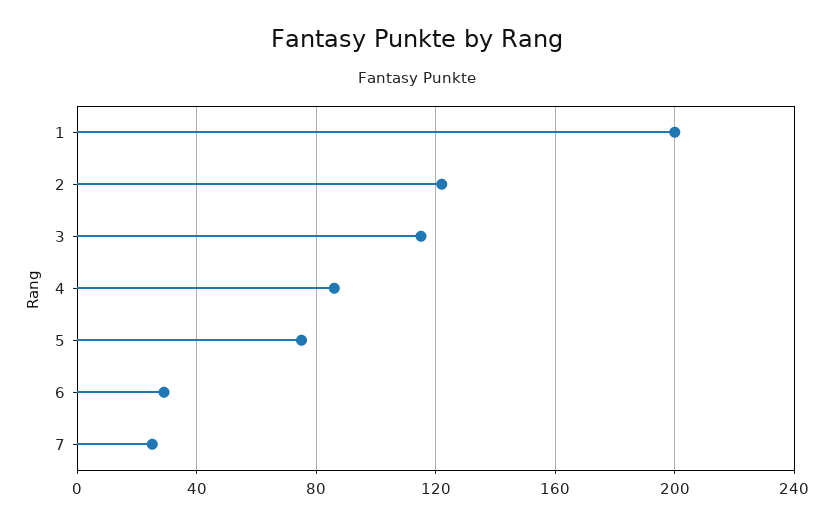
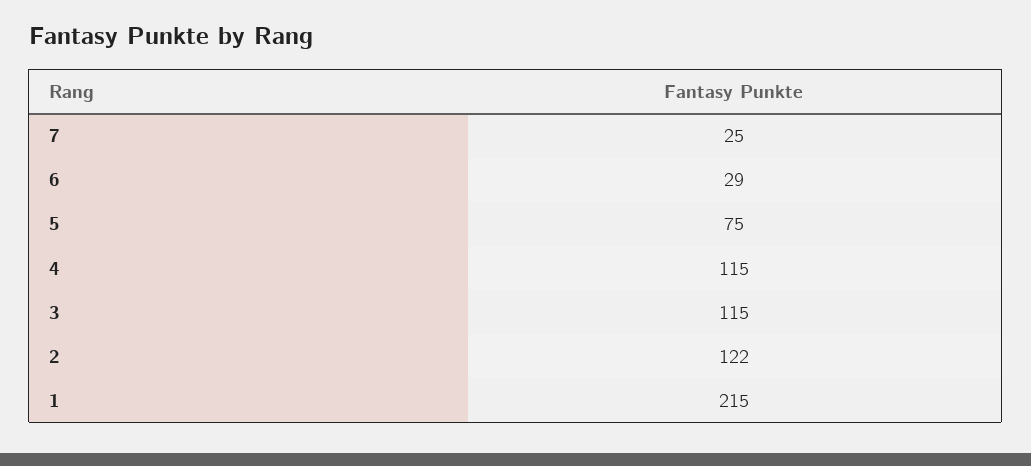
1: 200 -> 215
4: 85 -> 115

